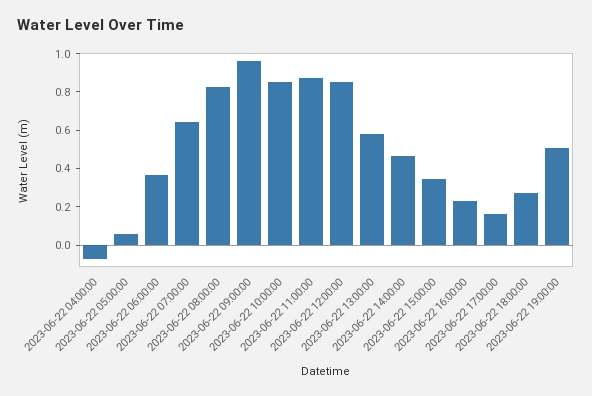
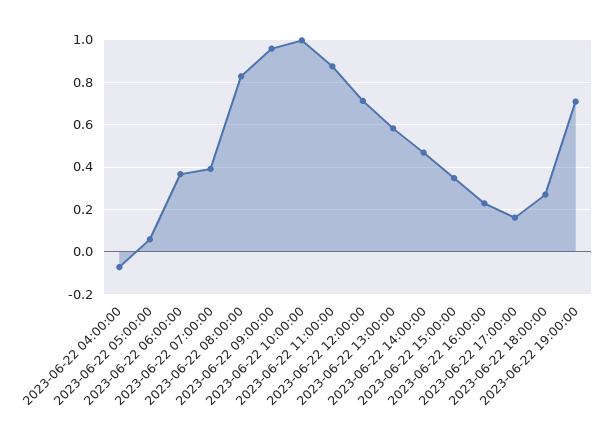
2023-06-22 07:00:00: 0.65 -> 0.4
2023-06-22 10:00:00: 0.85 -> 1
2023-06-22 12:00:00: 0.85 -> 0.7
2023-06-22 19:00:00: 0.5 -> 0.7

